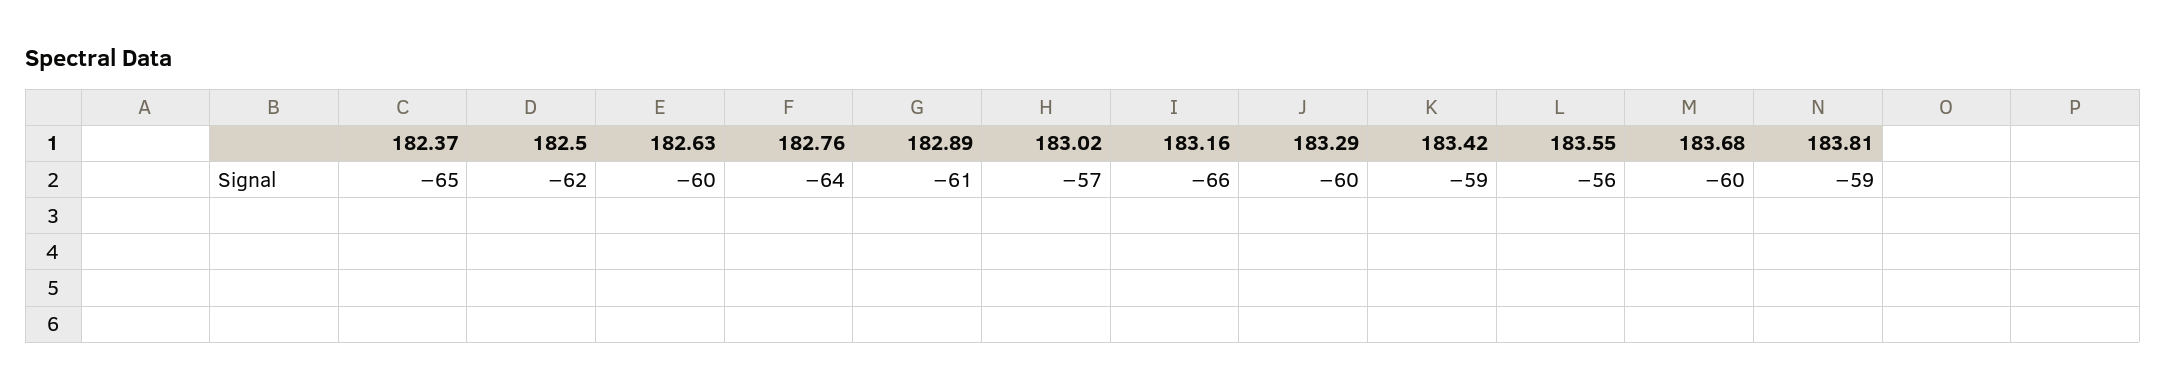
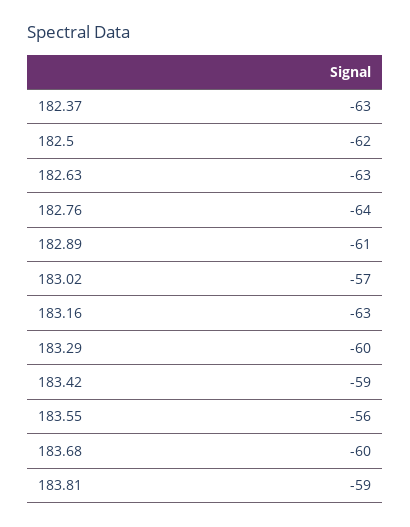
182.37: -65 -> -63
182.63: -60 -> -63
183.16: -66 -> -63

